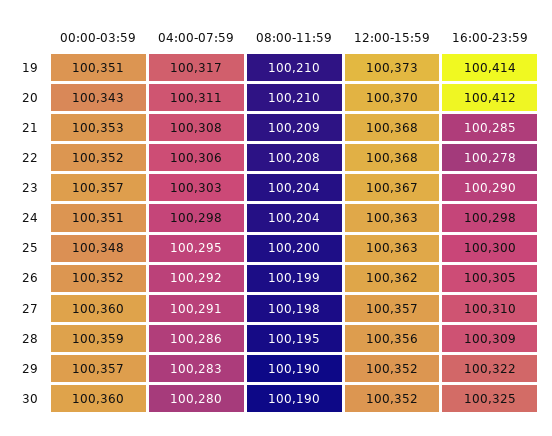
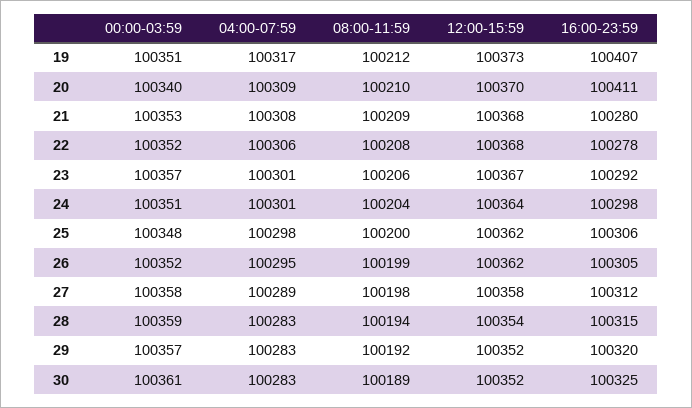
08:00-11:59, 19: 100210 -> 100212
16:00-23:59, 19: 100414 -> 100407
00:00-03:59, 20: 100343 -> 100340
04:00-07:59, 20: 100311 -> 100309
16:00-23:59, 20: 100412 -> 100411
16:00-23:59, 21: 100285 -> 100280
04:00-07:59, 23: 100303 -> 100301
08:00-11:59, 23: 100204 -> 100206
16:00-23:59, 23: 100290 -> 100292
04:00-07:59, 24: 100298 -> 100301
12:00-15:59, 24: 100363 -> 100364
04:00-07:59, 25: 100295 -> 100298
12:00-15:59, 25: 100363 -> 100362
16:00-23:59, 25: 100300 -> 100306
04:00-07:59, 26: 100292 -> 100295
00:00-03:59, 27: 100360 -> 100358
04:00-07:59, 27: 100291 -> 100289
12:00-15:59, 27: 100357 -> 100358
16:00-23:59, 27: 100310 -> 100312
04:00-07:59, 28: 100286 -> 100283
08:00-11:59, 28: 100195 -> 100194
12:00-15:59, 28: 100356 -> 100354
16:00-23:59, 28: 100309 -> 100315
08:00-11:59, 29: 100190 -> 100192
16:00-23:59, 29: 100322 -> 100320
00:00-03:59, 30: 100360 -> 100361
04:00-07:59, 30: 100280 -> 100283
08:00-11:59, 30: 100190 -> 100189

